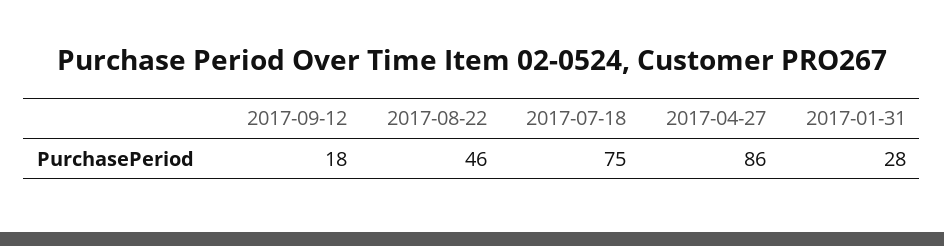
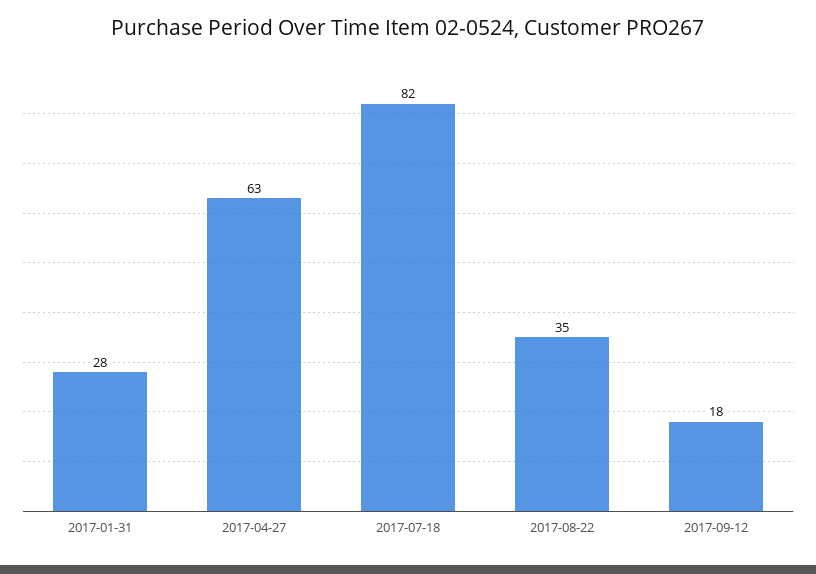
2017-08-22: 46 -> 35
2017-07-18: 75 -> 82
2017-04-27: 86 -> 63

